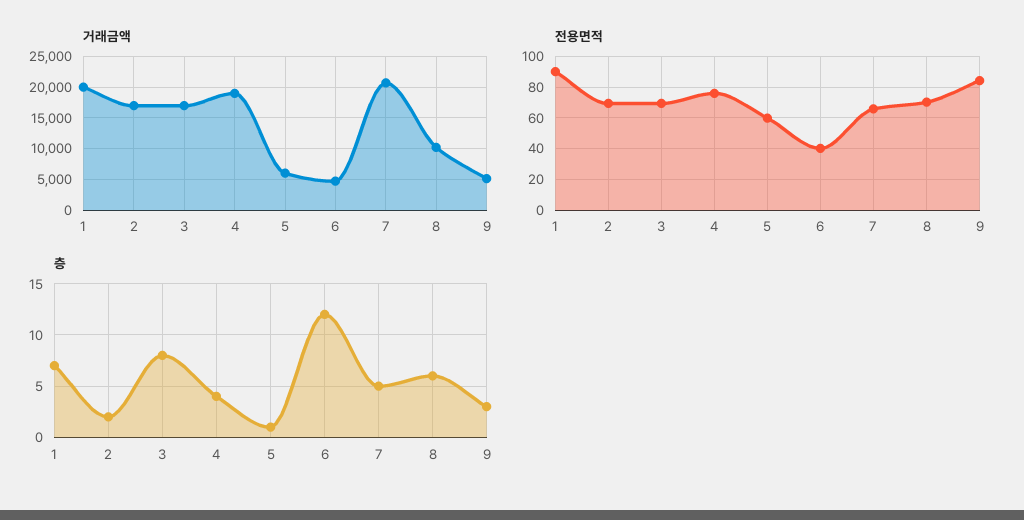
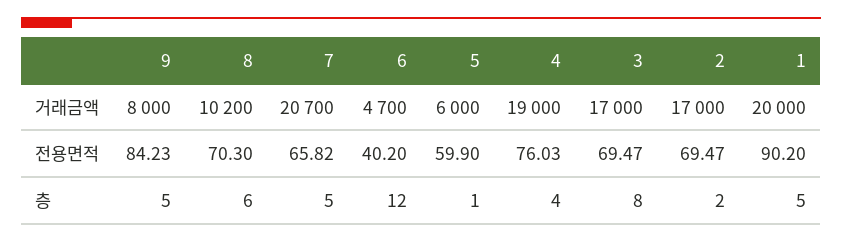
거래금액, 9: 5000 -> 8000
층, 1: 7 -> 5
층, 9: 3 -> 5

